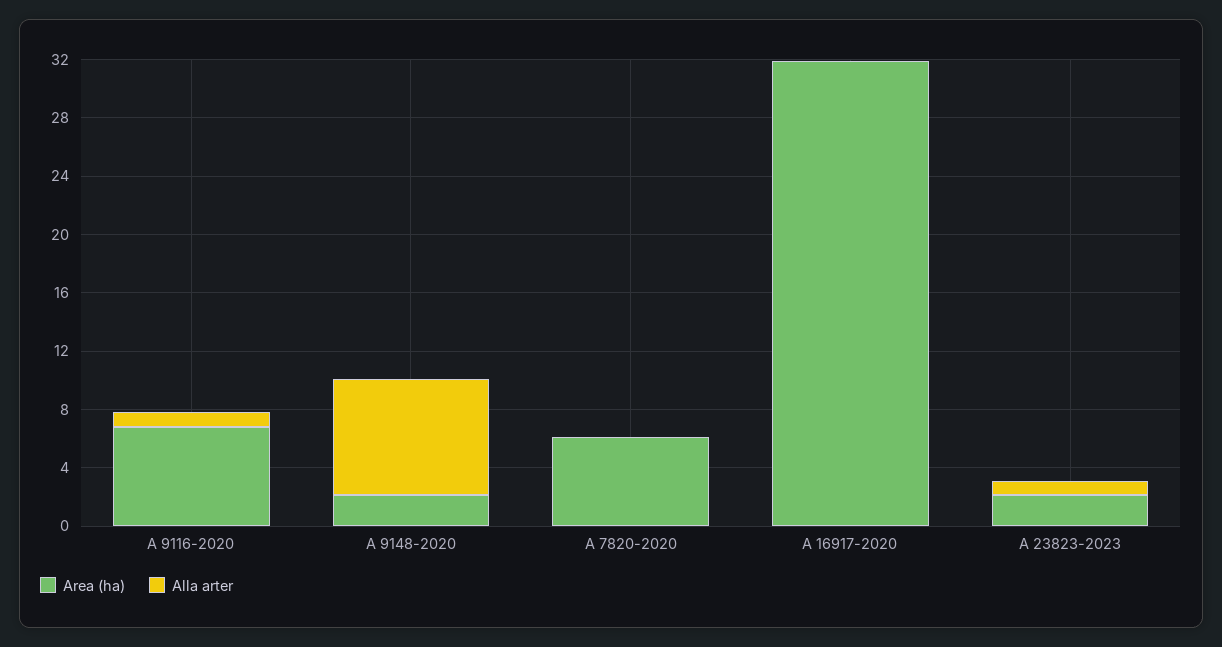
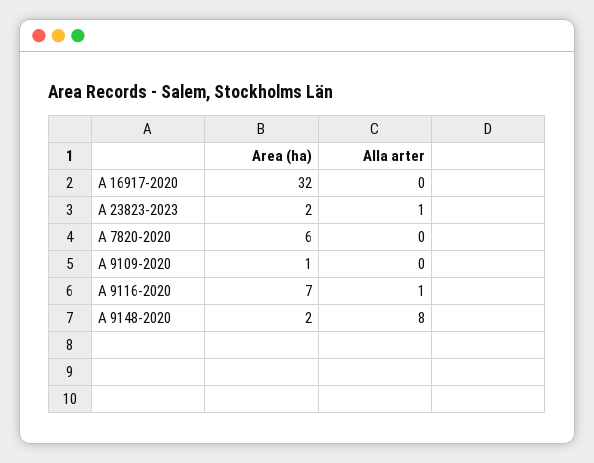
Area (ha), A 9109-2020: none -> 1
Alla arter, A 9109-2020: none -> 0

